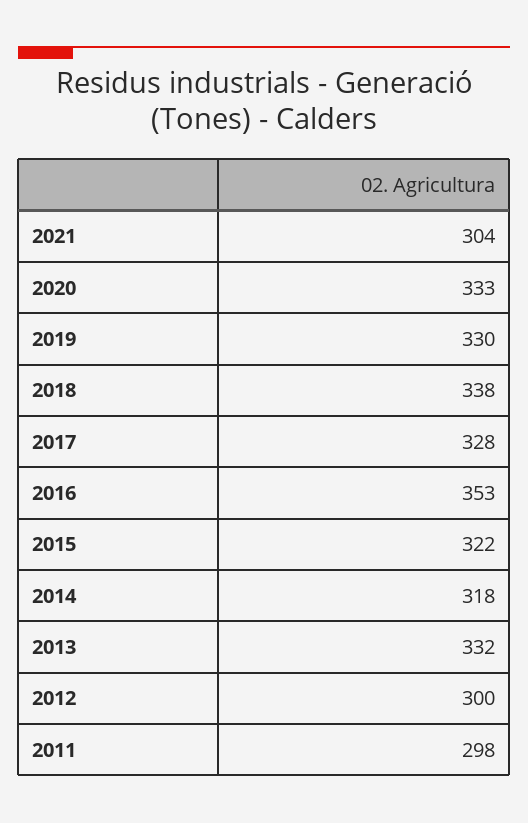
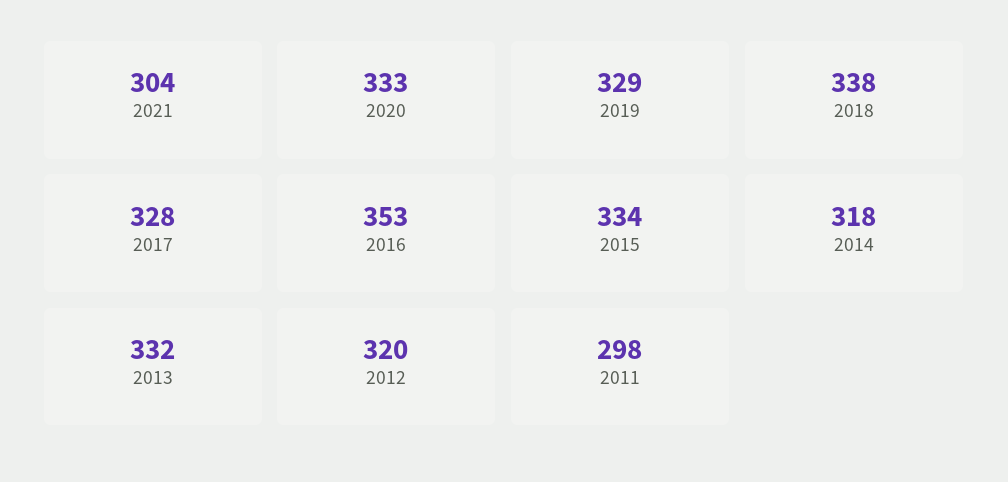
2019: 330 -> 329
2015: 322 -> 334
2012: 300 -> 320

